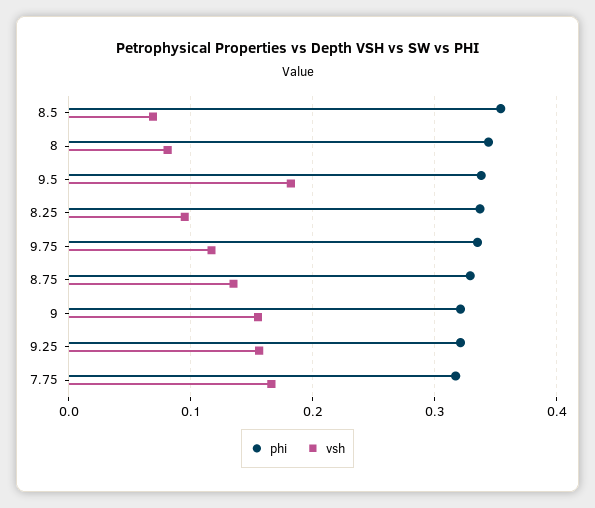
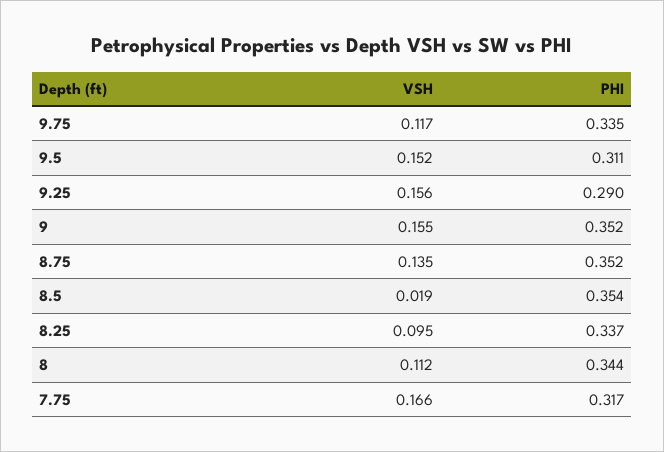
vsh, 8.5: 0.07 -> 0.019
vsh, 8: 0.08 -> 0.112
phi, 9.5: 0.34 -> 0.311
vsh, 9.5: 0.18 -> 0.152
phi, 8.75: 0.33 -> 0.352
phi, 9: 0.32 -> 0.352
phi, 9.25: 0.32 -> 0.29

